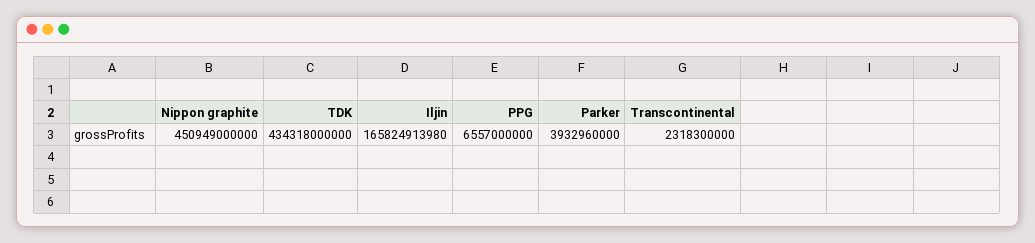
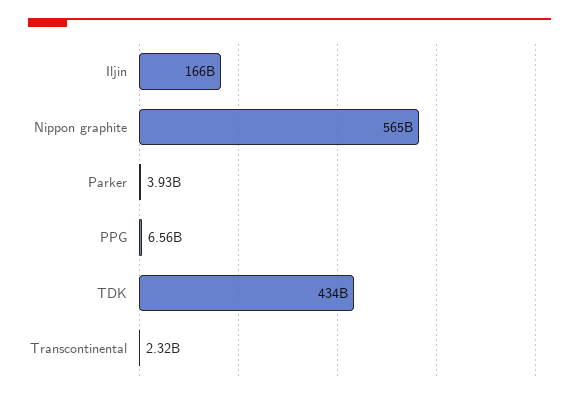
Nippon graphite: 450949000000 -> 565000000000

